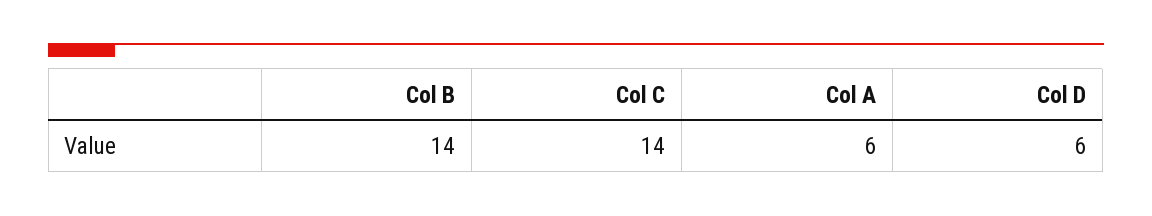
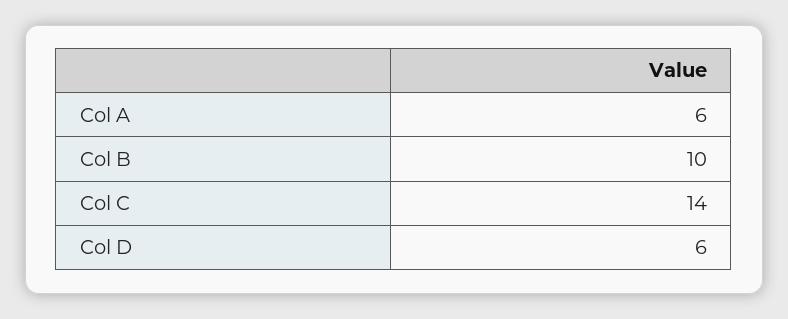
Col B: 14 -> 10

